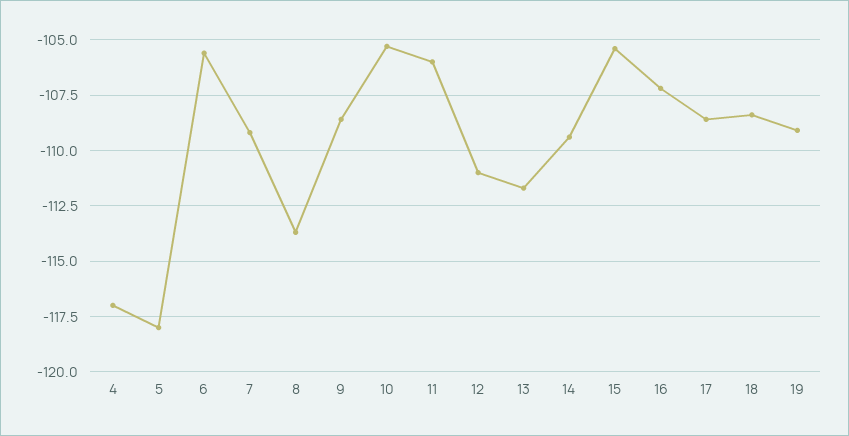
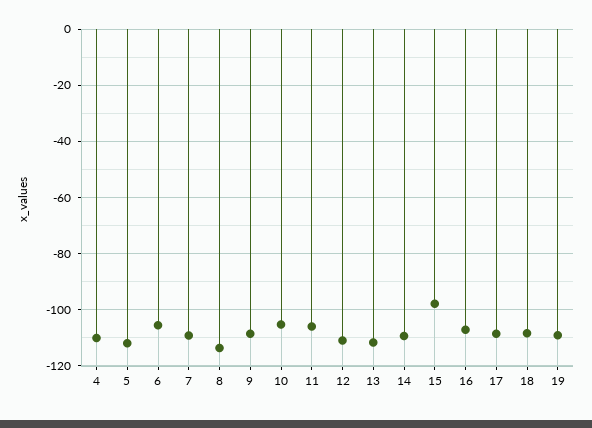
4: -117 -> -110
5: -118 -> -112.5
15: -105.5 -> -97.5

